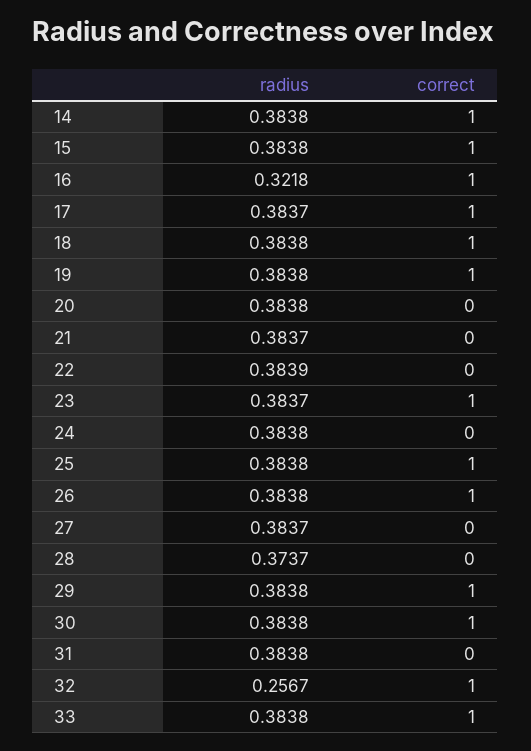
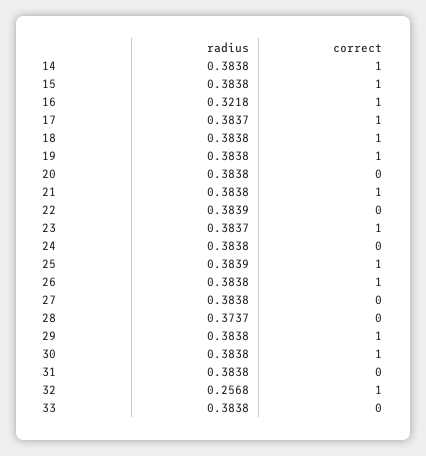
radius, 21: 0.3837 -> 0.3838
correct, 21: 0 -> 1
radius, 25: 0.3838 -> 0.3839
radius, 27: 0.3837 -> 0.3838
radius, 32: 0.2567 -> 0.2568
correct, 33: 1 -> 0

